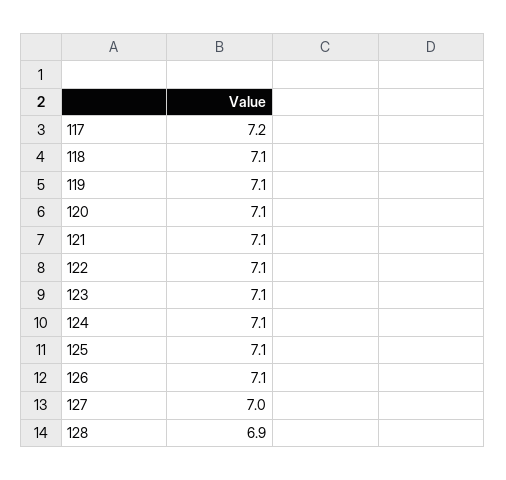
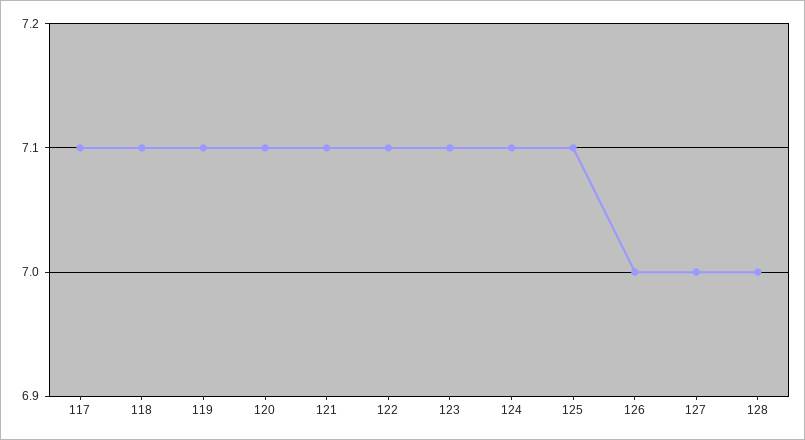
117: 7.2 -> 7.1
126: 7.1 -> 7
128: 6.9 -> 7

